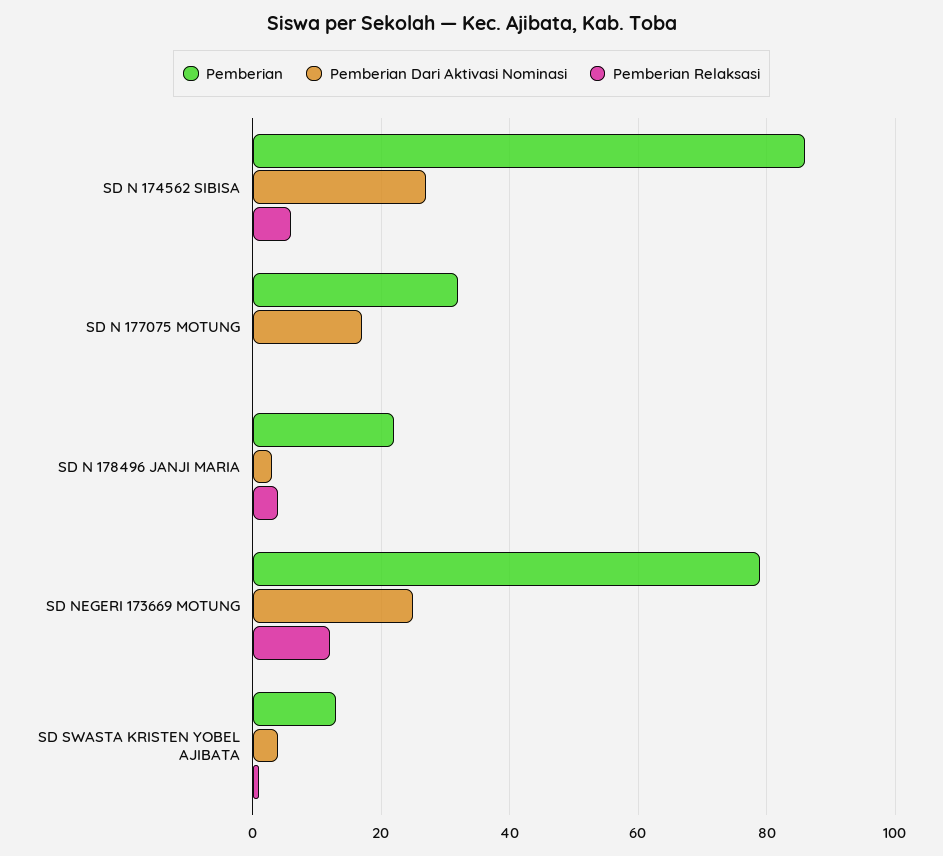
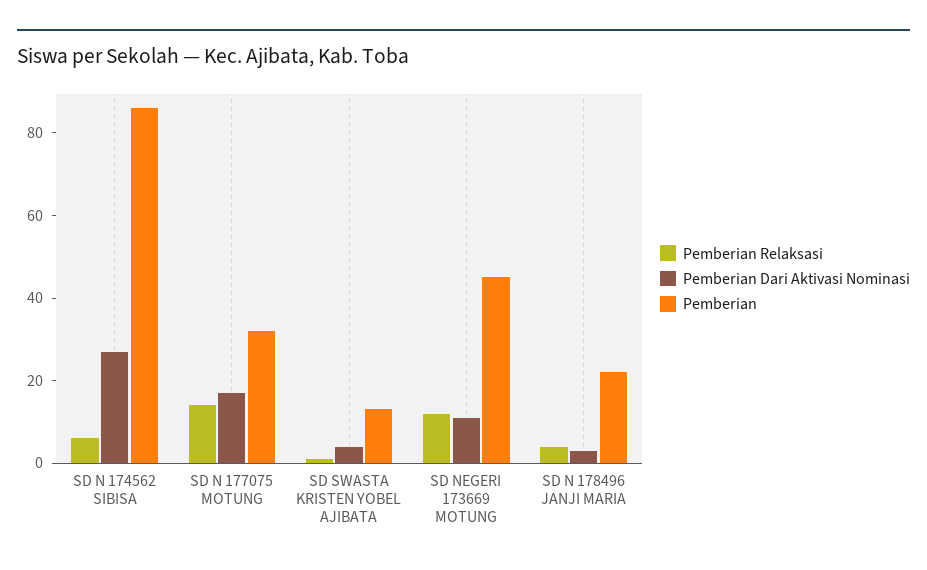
Pemberian Relaksasi, SD N 177075 MOTUNG: 0 -> 15
Pemberian, SD NEGERI 173669 MOTUNG: 80 -> 45
Pemberian Dari Aktivasi Nominasi, SD NEGERI 173669 MOTUNG: 25 -> 10

